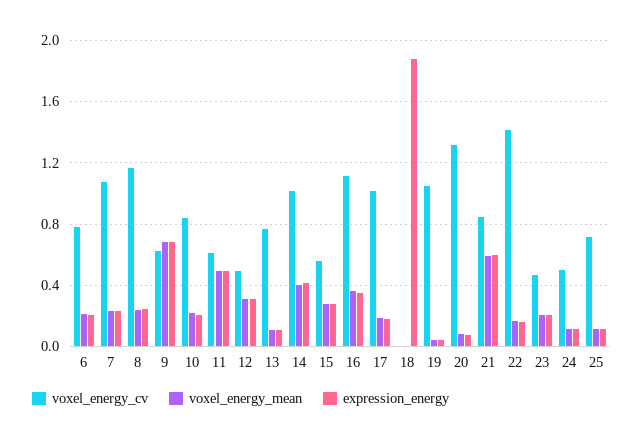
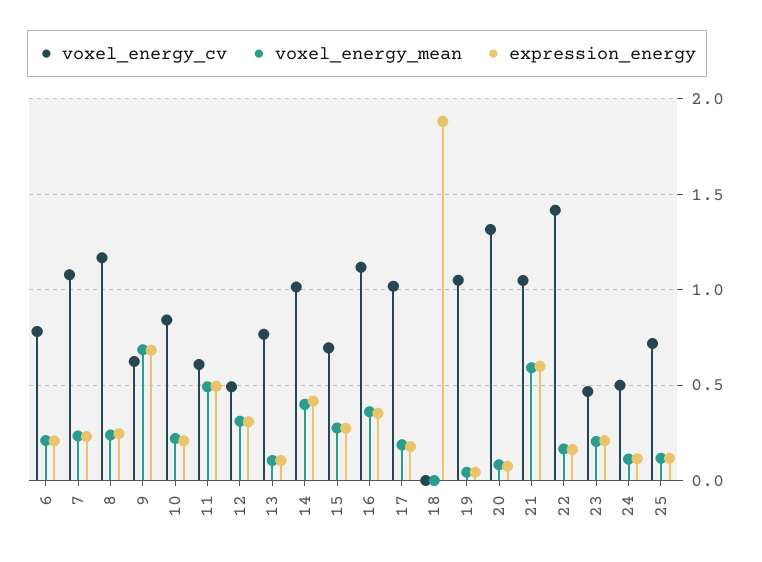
voxel_energy_cv, 15: 0.55 -> 0.7
voxel_energy_cv, 21: 0.85 -> 1.05

